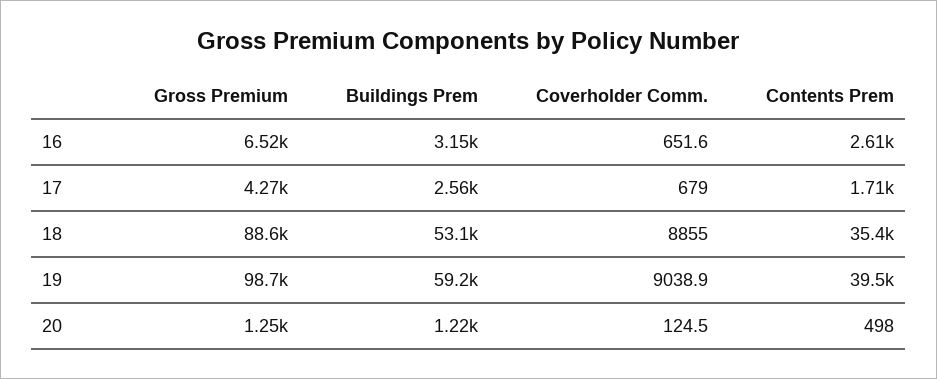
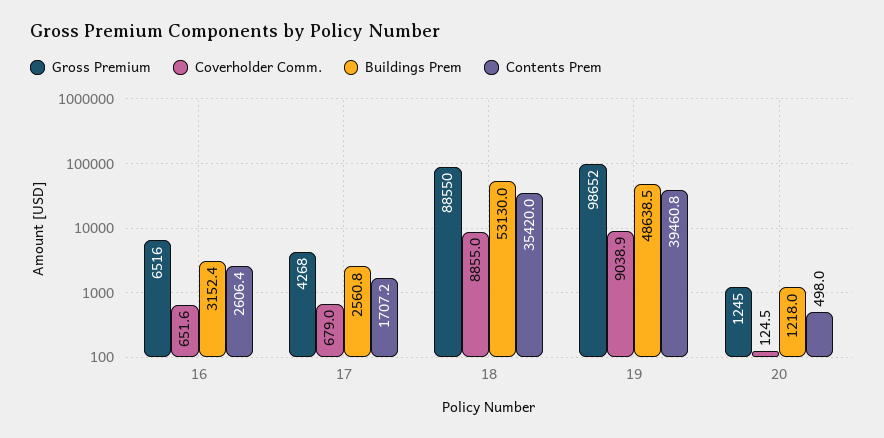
Buildings Prem, 19: 59200 -> 48638.5

